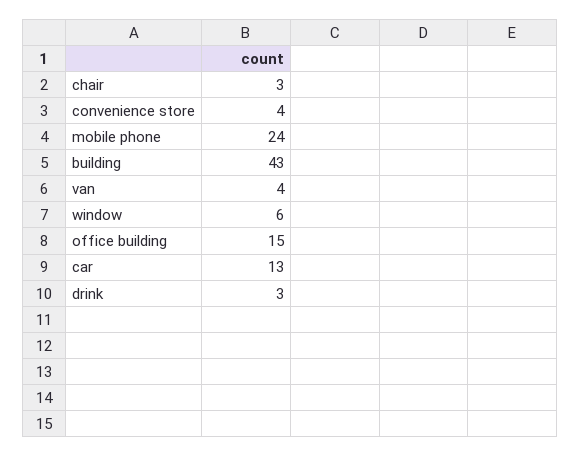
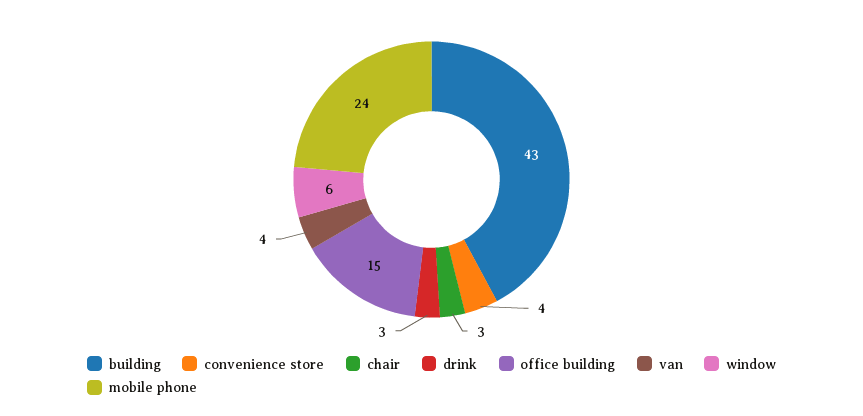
car: 13 -> none

